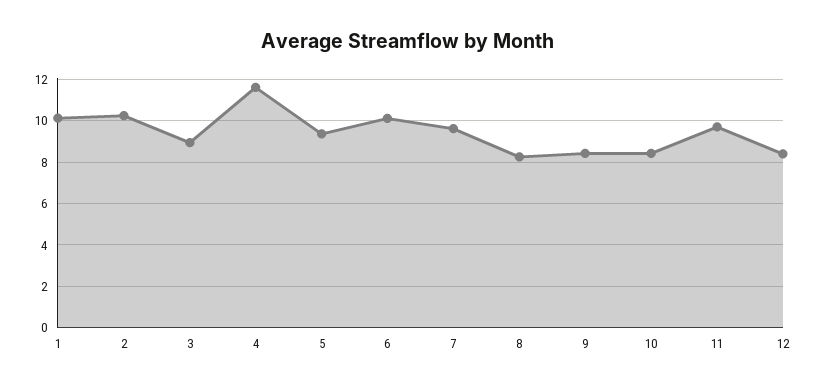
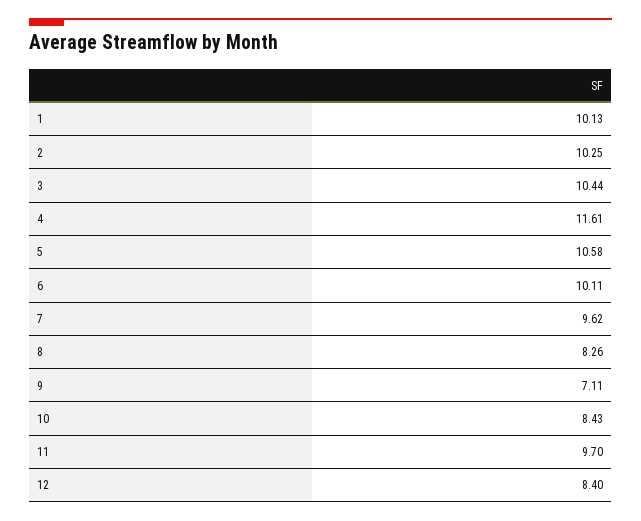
3: 9 -> 10.44
5: 9.5 -> 10.58
9: 8.5 -> 7.11

